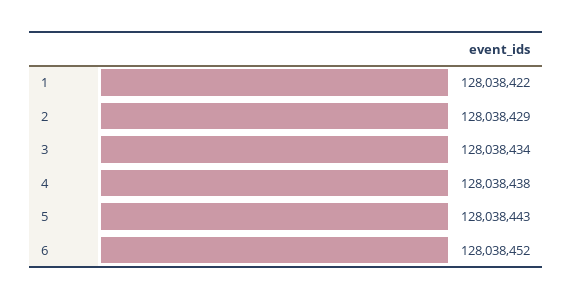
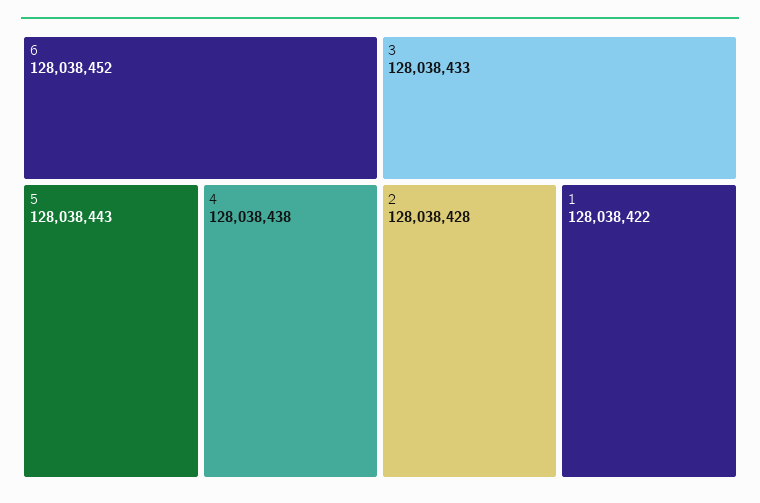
2: 128038429 -> 128038428
3: 128038434 -> 128038433

